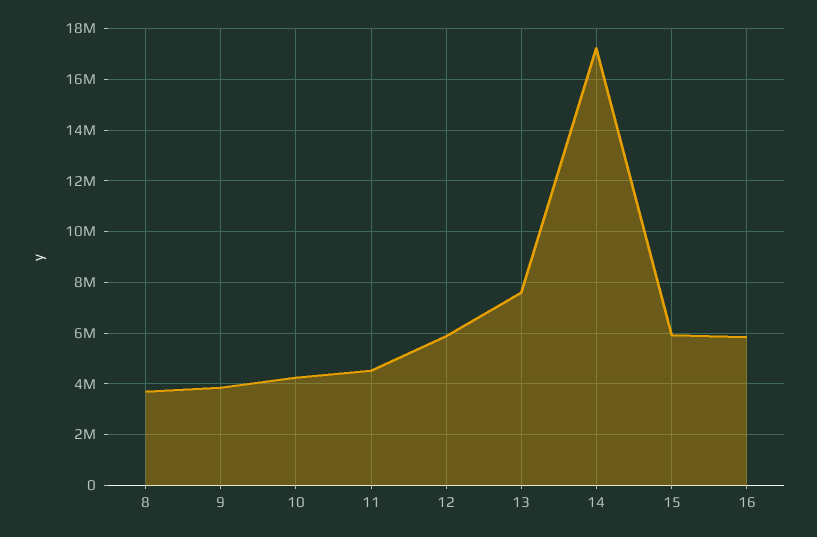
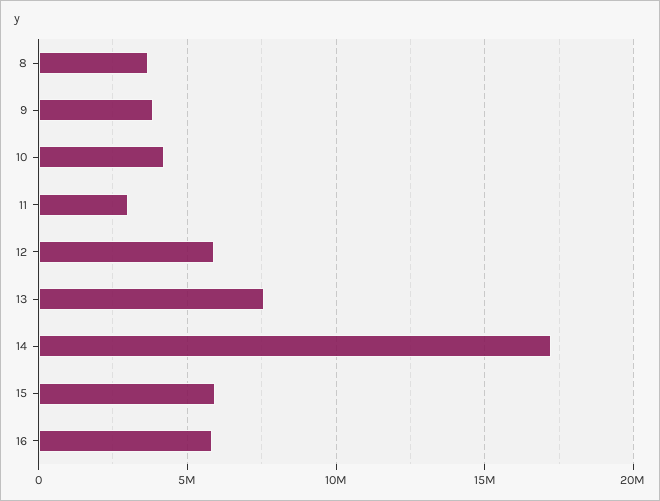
11: 4500000 -> 3000000

